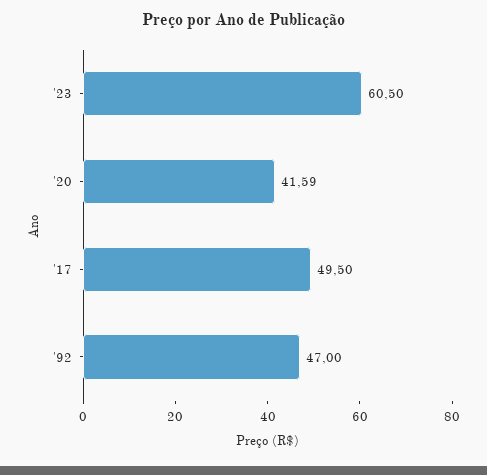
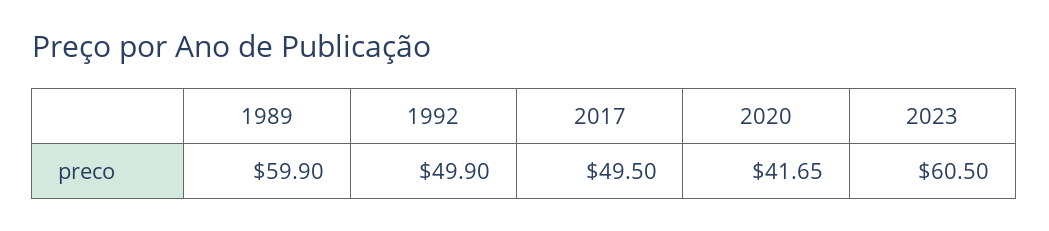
'20: 41.59 -> 41.65
'92: 47 -> 49.9
1989: none -> 59.9

